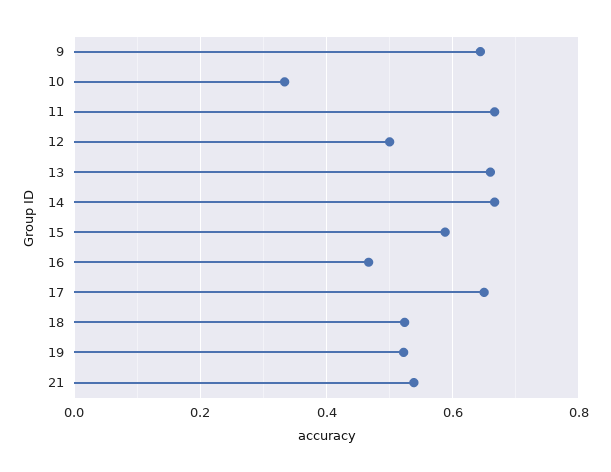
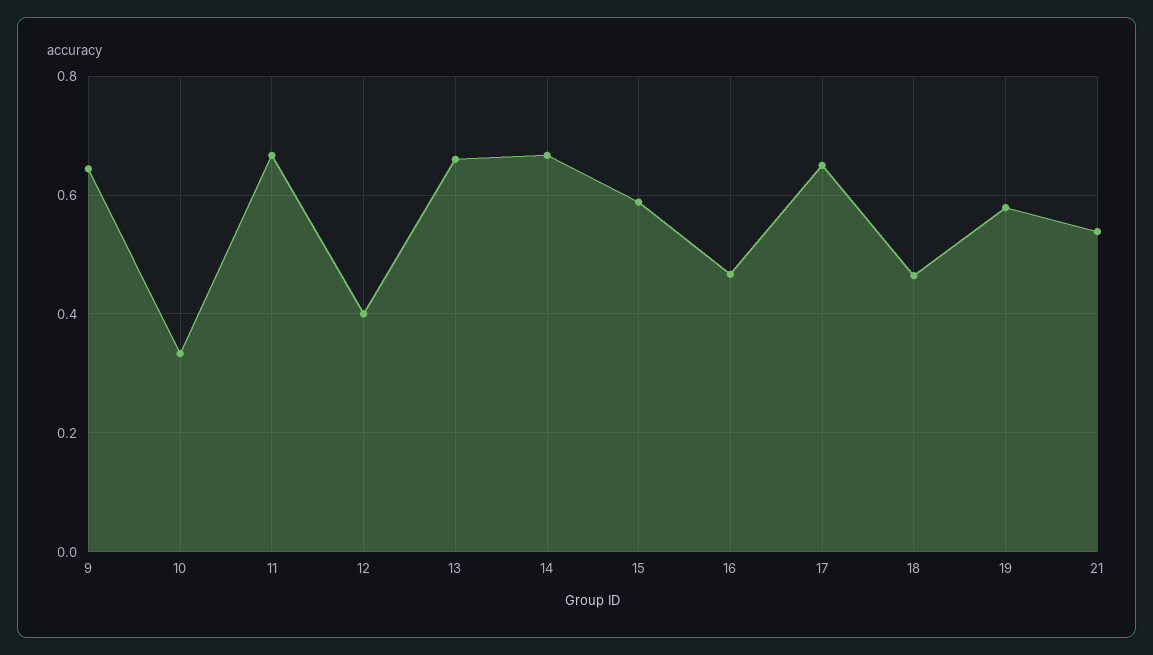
12: 0.5 -> 0.4
18: 0.52 -> 0.46
19: 0.52 -> 0.58

